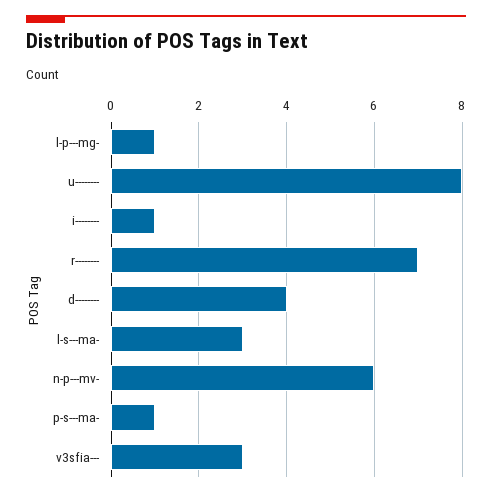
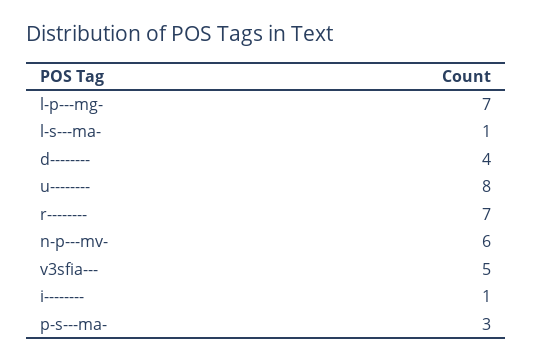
l-p---mg-: 1 -> 7
l-s---ma-: 3 -> 1
p-s---ma-: 1 -> 3
v3sfia---: 3 -> 5

